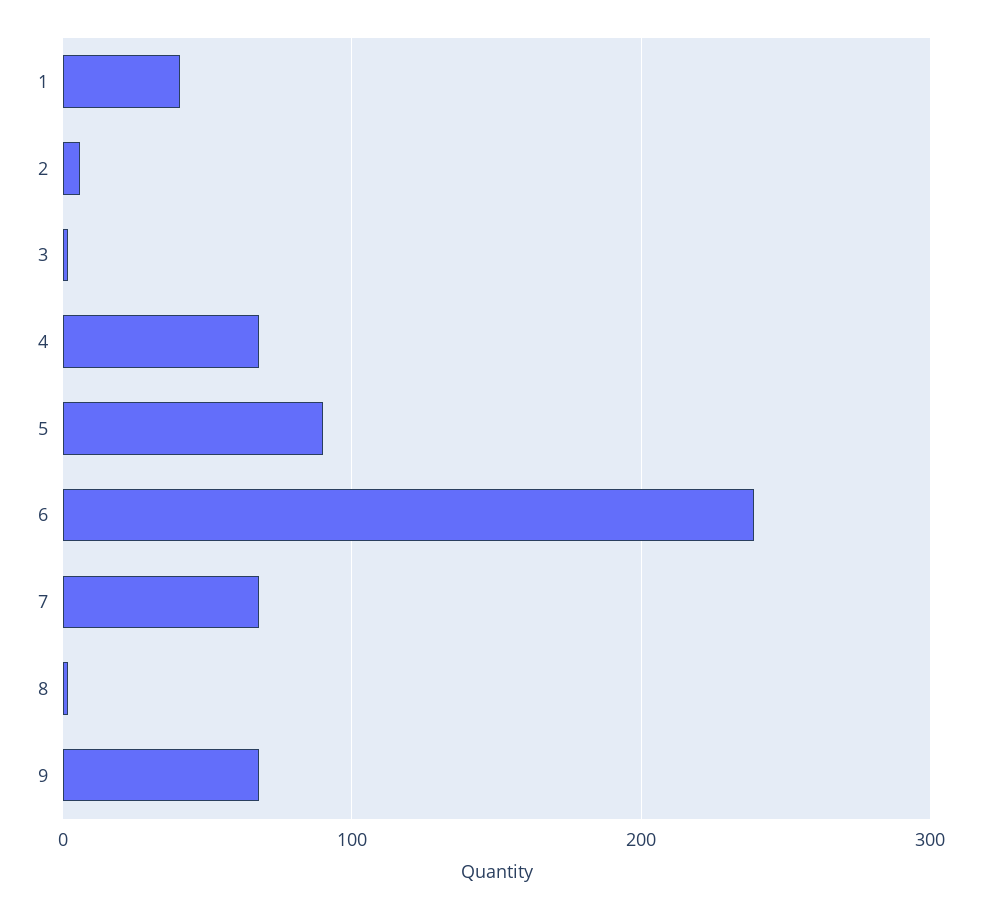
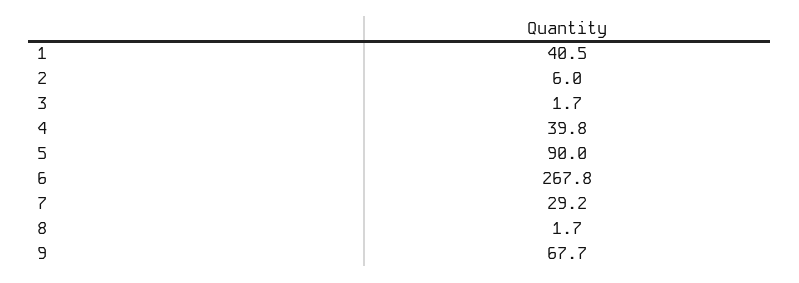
4: 70 -> 39.8
6: 240 -> 267.8
7: 70 -> 29.2

